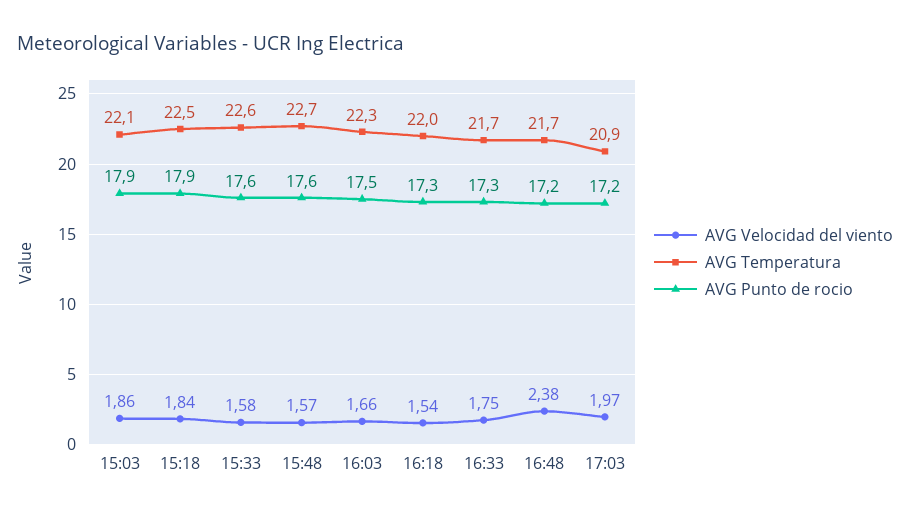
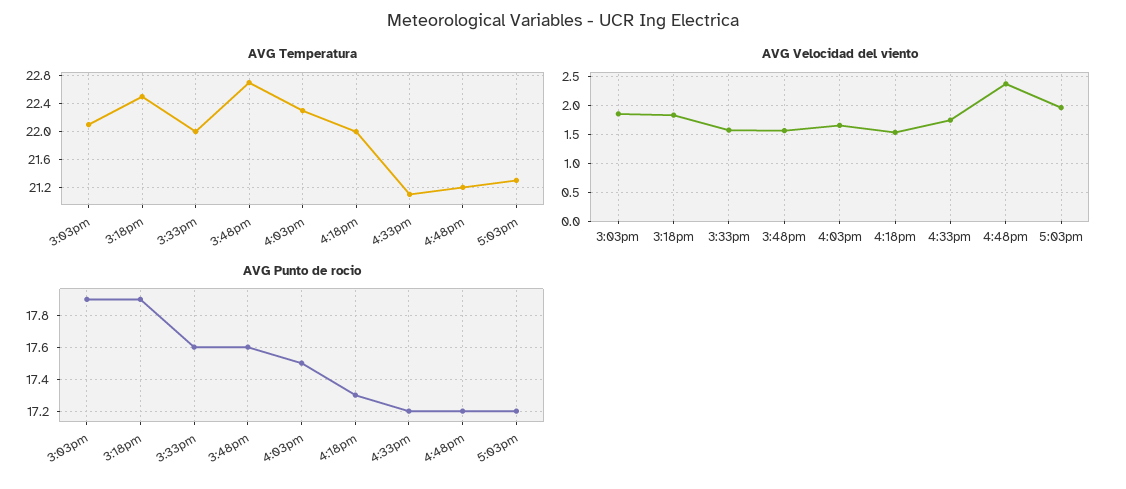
AVG Temperatura, 15:33: 22.6 -> 22
AVG Temperatura, 16:33: 21.7 -> 21.1
AVG Punto de rocio, 16:33: 17.3 -> 17.2
AVG Temperatura, 16:48: 21.7 -> 21.2
AVG Temperatura, 17:03: 20.9 -> 21.3

